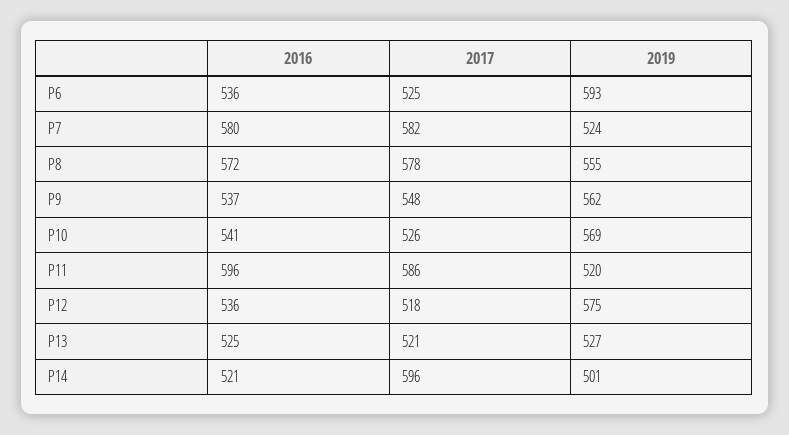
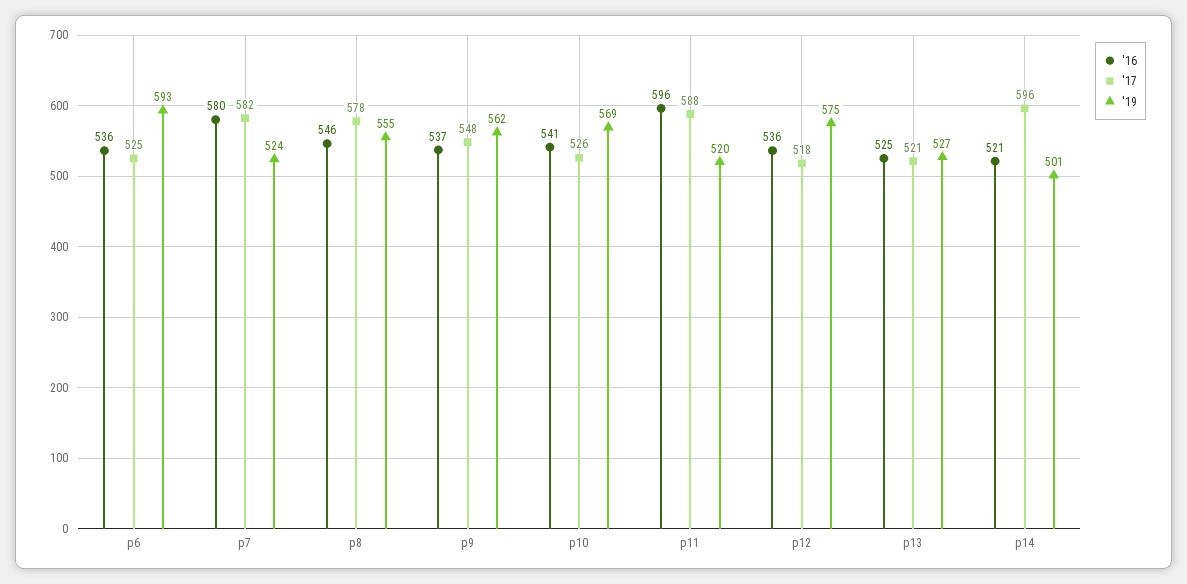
2016, P8: 572 -> 546
2017, P11: 586 -> 588

